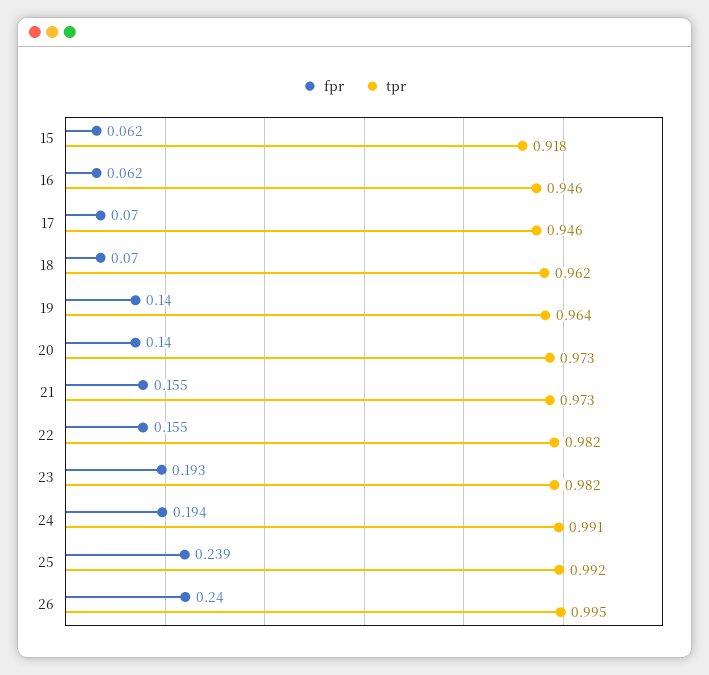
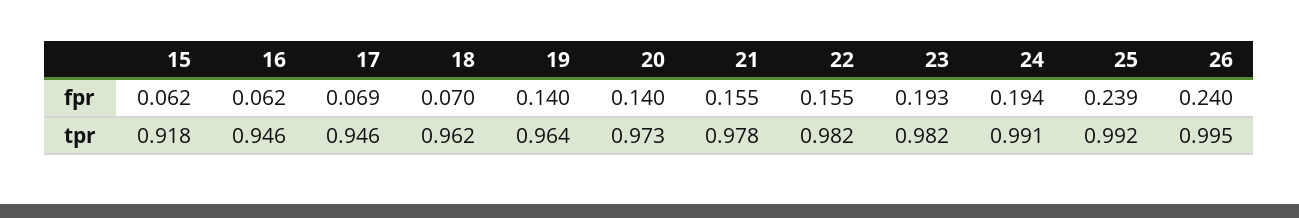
fpr, 17: 0.07 -> 0.069
tpr, 21: 0.973 -> 0.978

